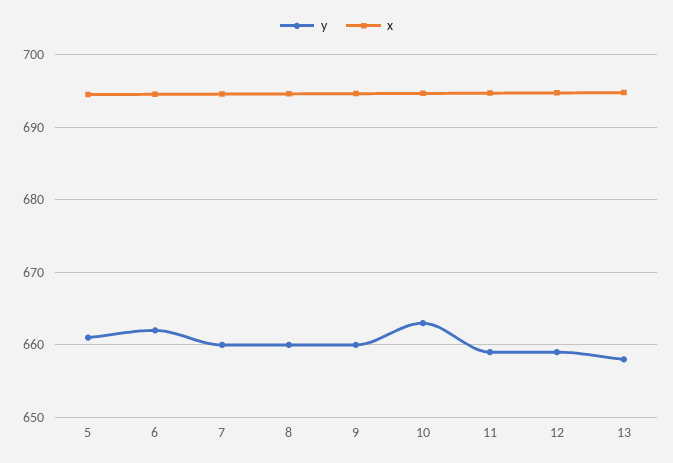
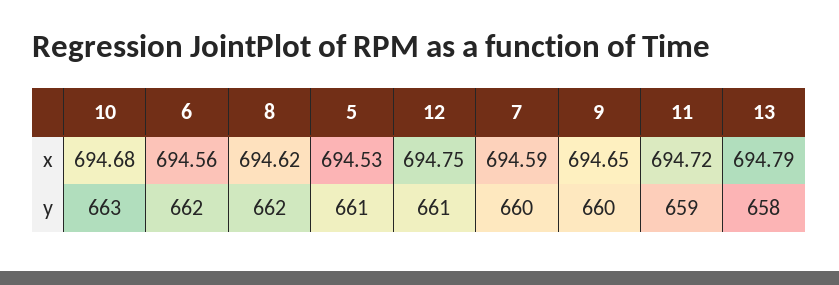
y, 8: 660 -> 662
y, 12: 659 -> 661

